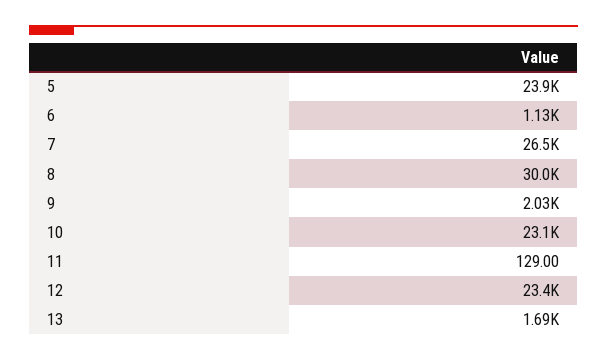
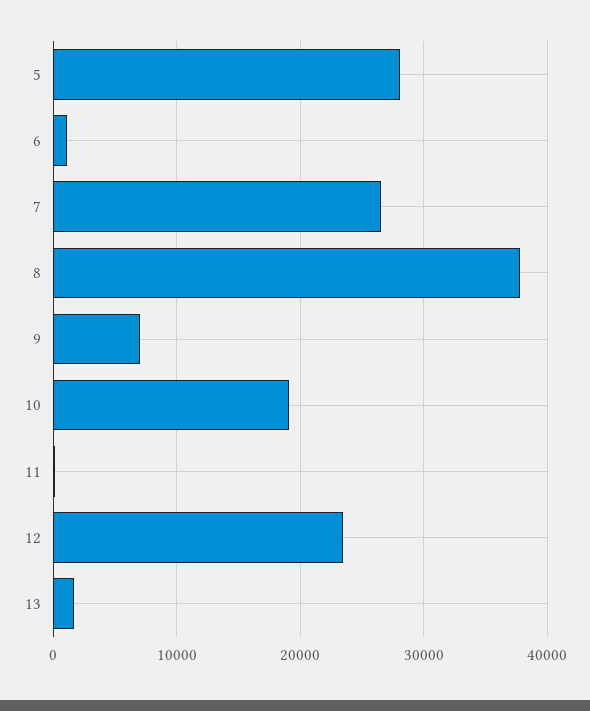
5: 23900 -> 28000
8: 30000 -> 38000
9: 2030 -> 7000
10: 23100 -> 19000

